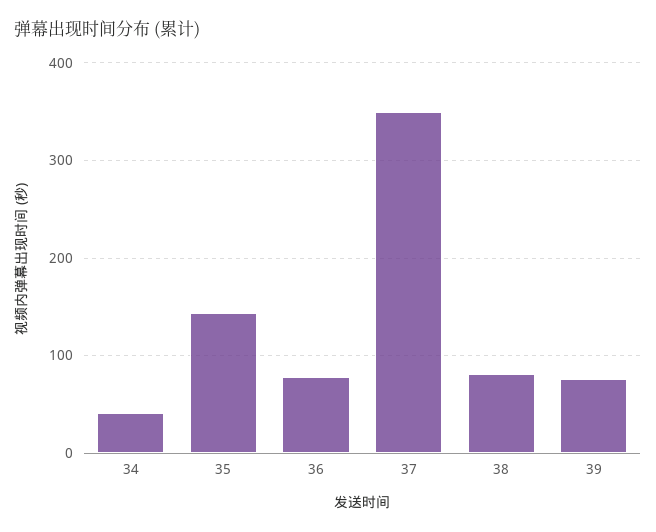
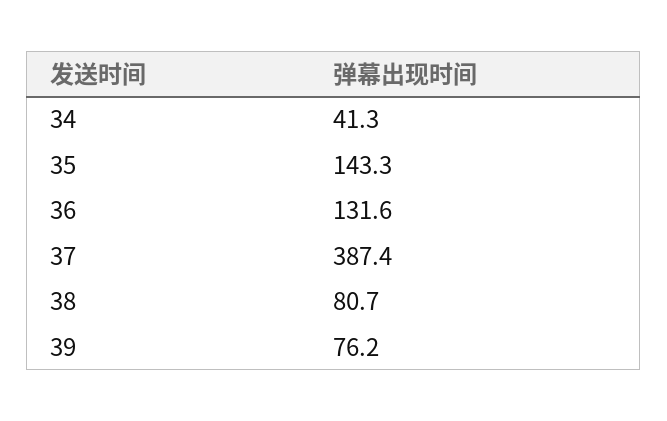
36: 80 -> 131.6
37: 350 -> 387.4

